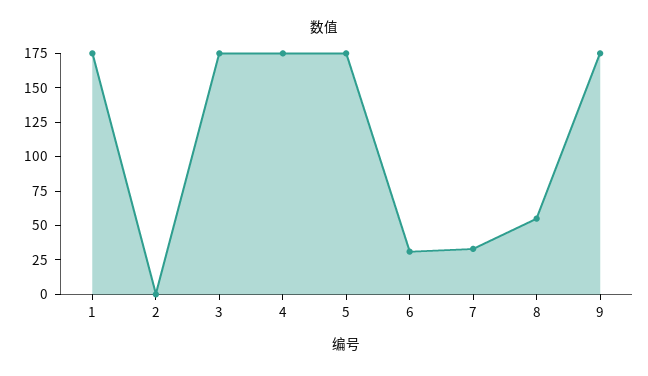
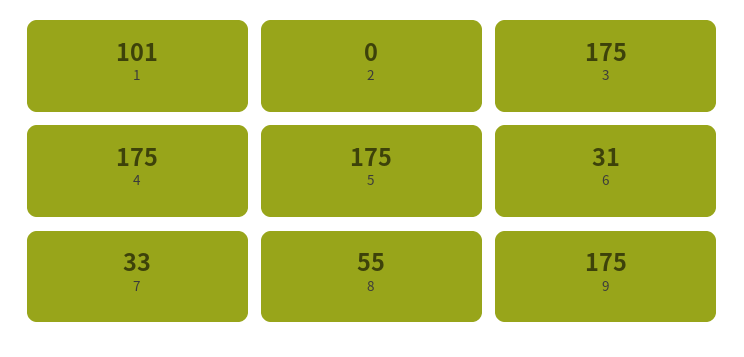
1: 175 -> 101

